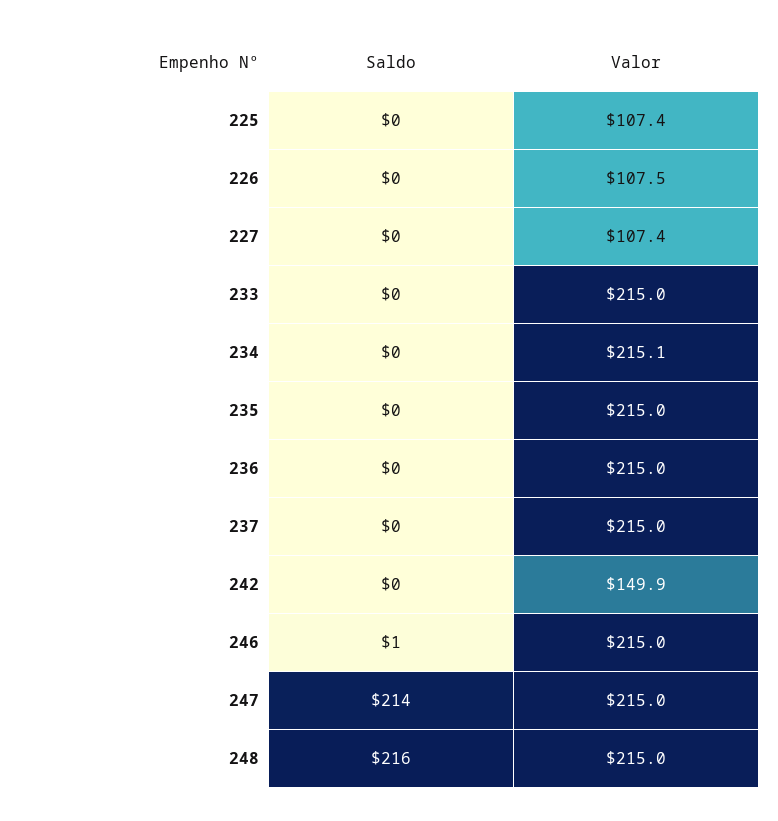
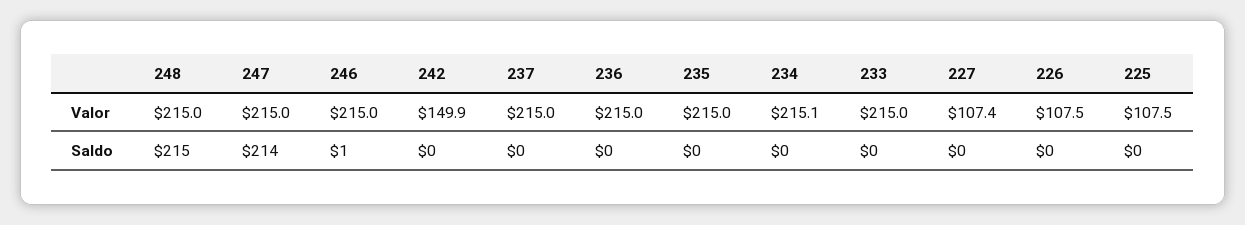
Valor, 225: 107.4 -> 107.5
Saldo, 248: 216 -> 215

